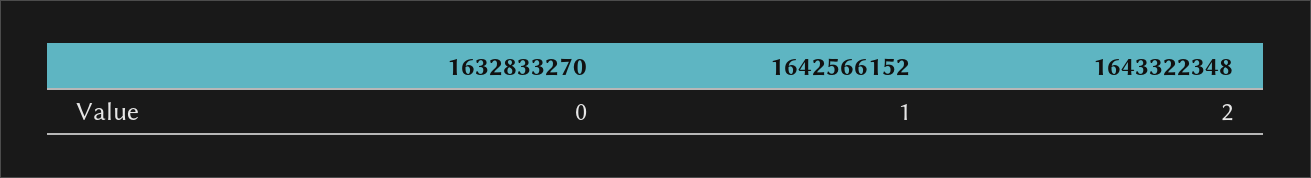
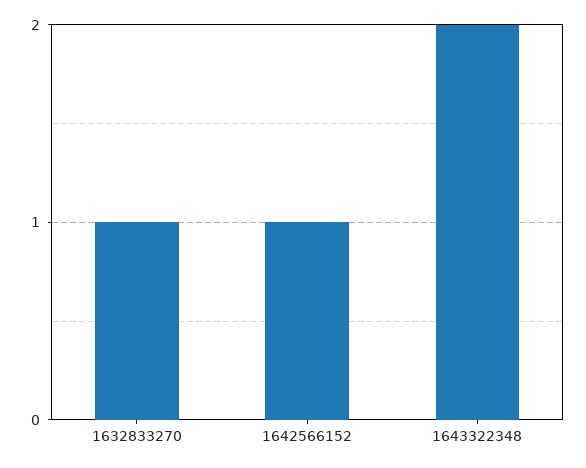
1632833270: 0 -> 1

